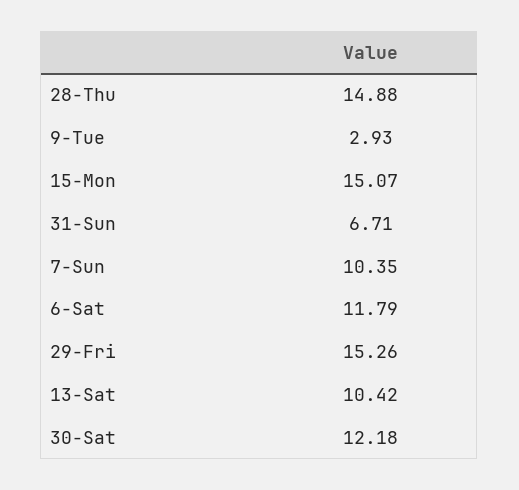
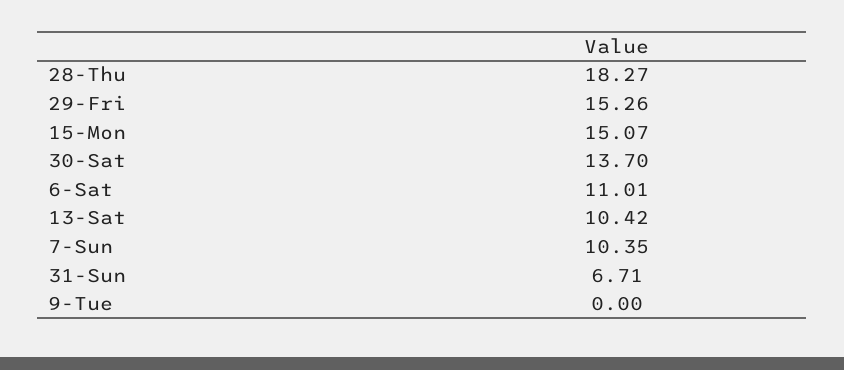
28-Thu: 14.88 -> 18.27
9-Tue: 2.93 -> 0
6-Sat: 11.79 -> 11.01
30-Sat: 12.18 -> 13.7

